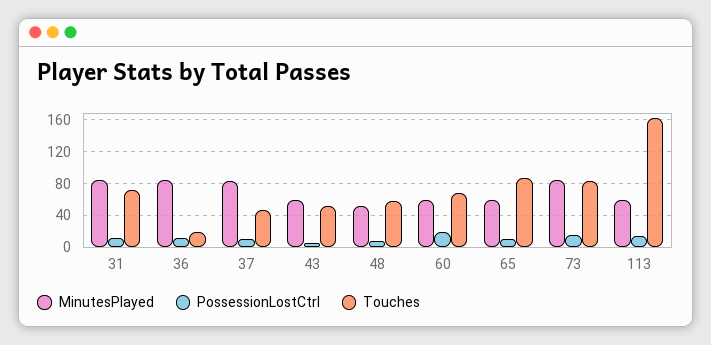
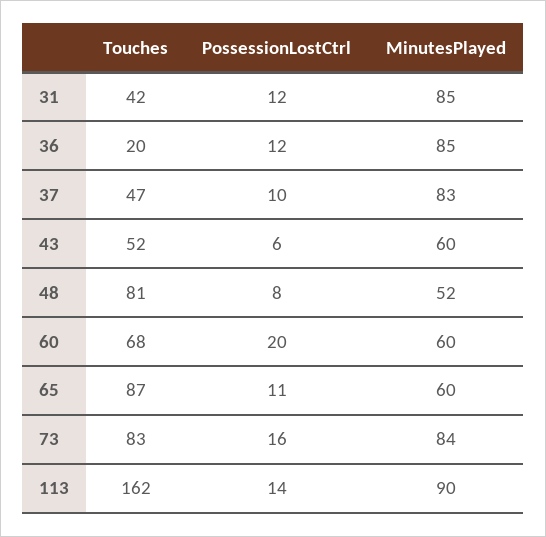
Touches, 31: 70 -> 42
Touches, 48: 60 -> 81
MinutesPlayed, 113: 60 -> 90

